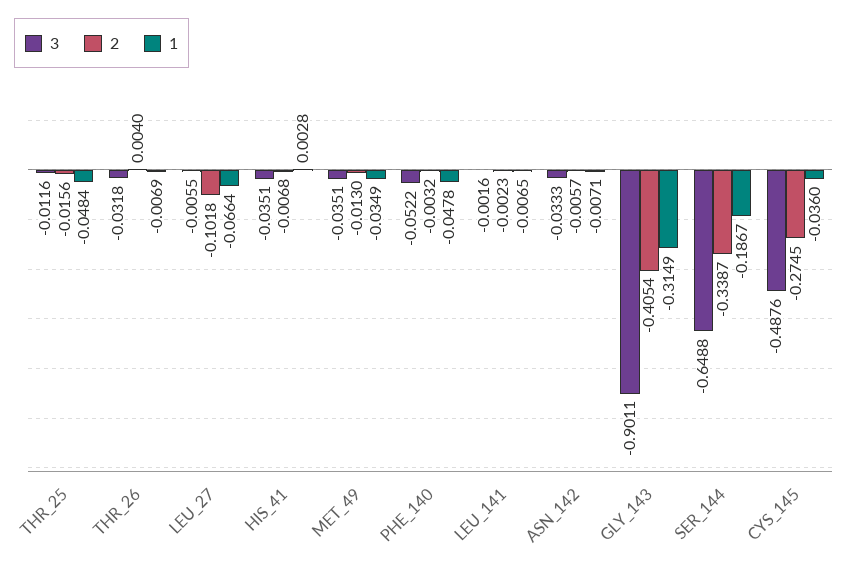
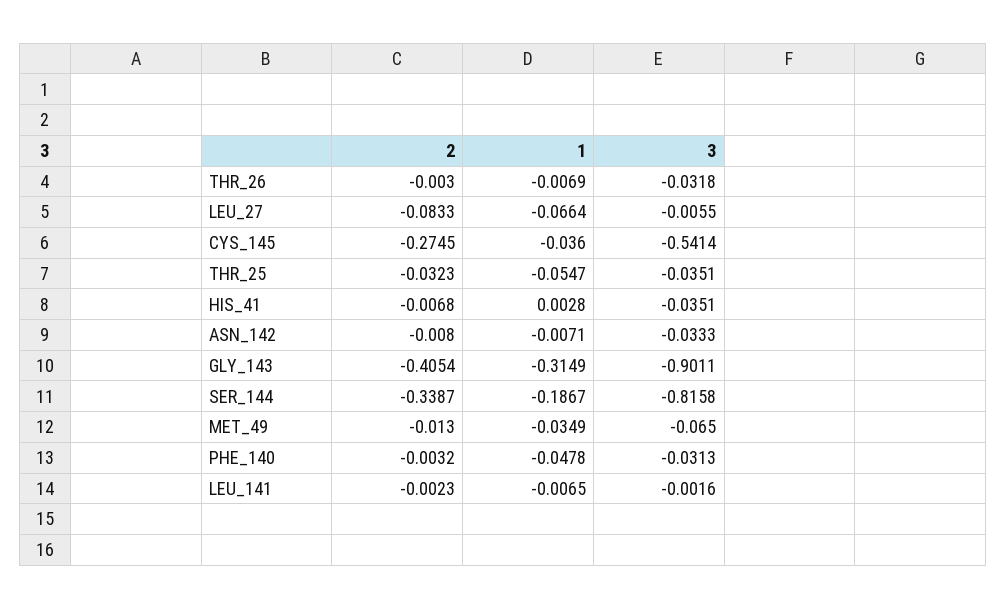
3, THR_25: -0.0116 -> -0.0351
2, THR_25: -0.0156 -> -0.0323
1, THR_25: -0.0484 -> -0.0547
2, THR_26: 0.004 -> -0.003
2, LEU_27: -0.1018 -> -0.0833
3, MET_49: -0.0351 -> -0.065
3, PHE_140: -0.0522 -> -0.0313
2, ASN_142: -0.0057 -> -0.008
3, SER_144: -0.6488 -> -0.8158
3, CYS_145: -0.4876 -> -0.5414

